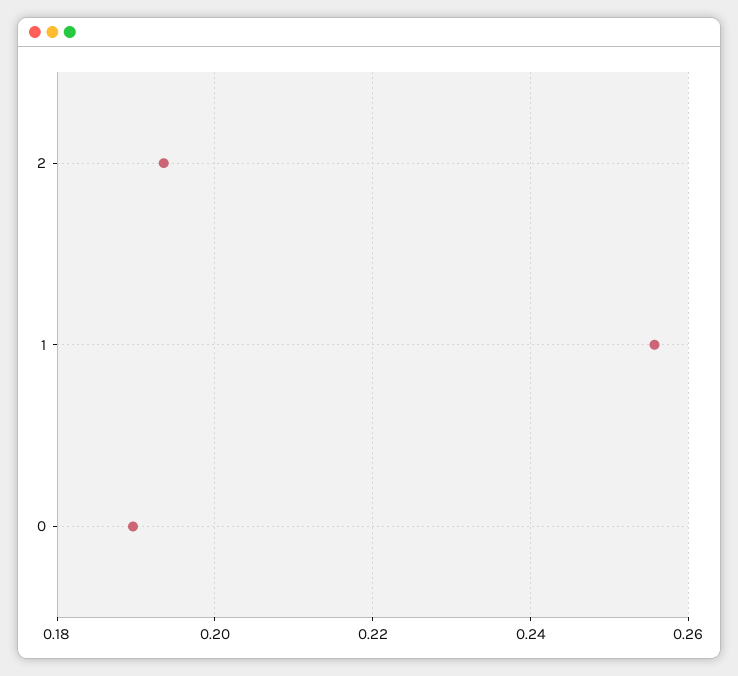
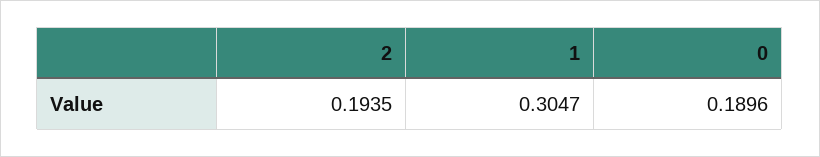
1: 0.256 -> 0.3047

